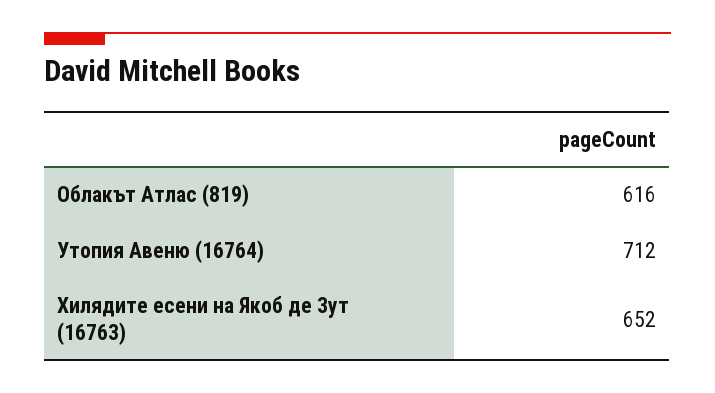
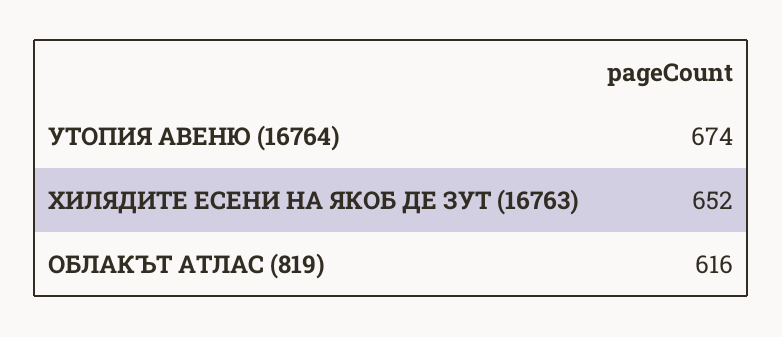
Утопия Авеню (16764): 712 -> 674

